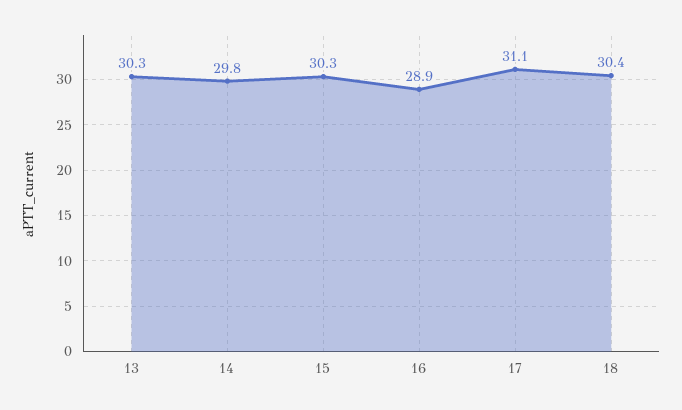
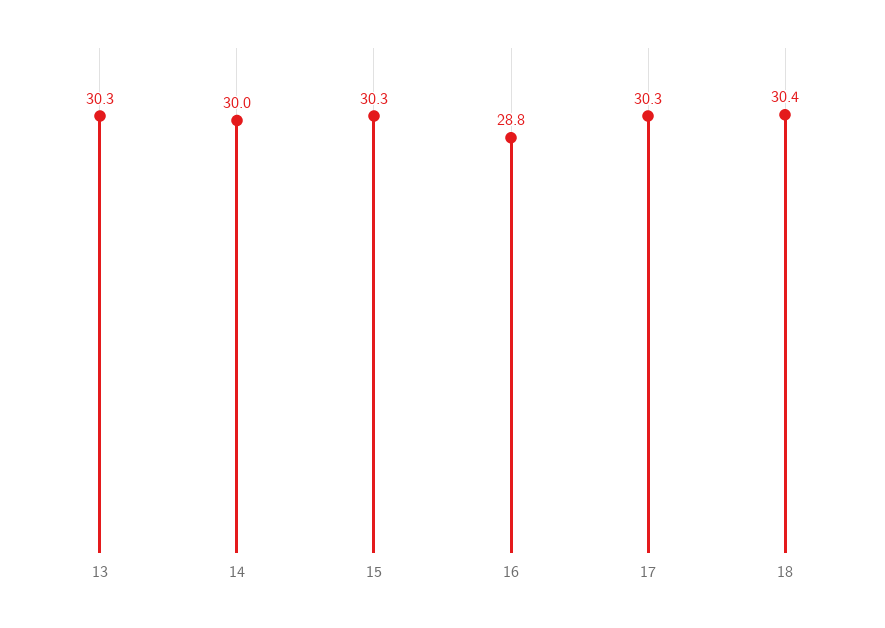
14: 29.8 -> 30
16: 28.9 -> 28.8
17: 31.1 -> 30.3

